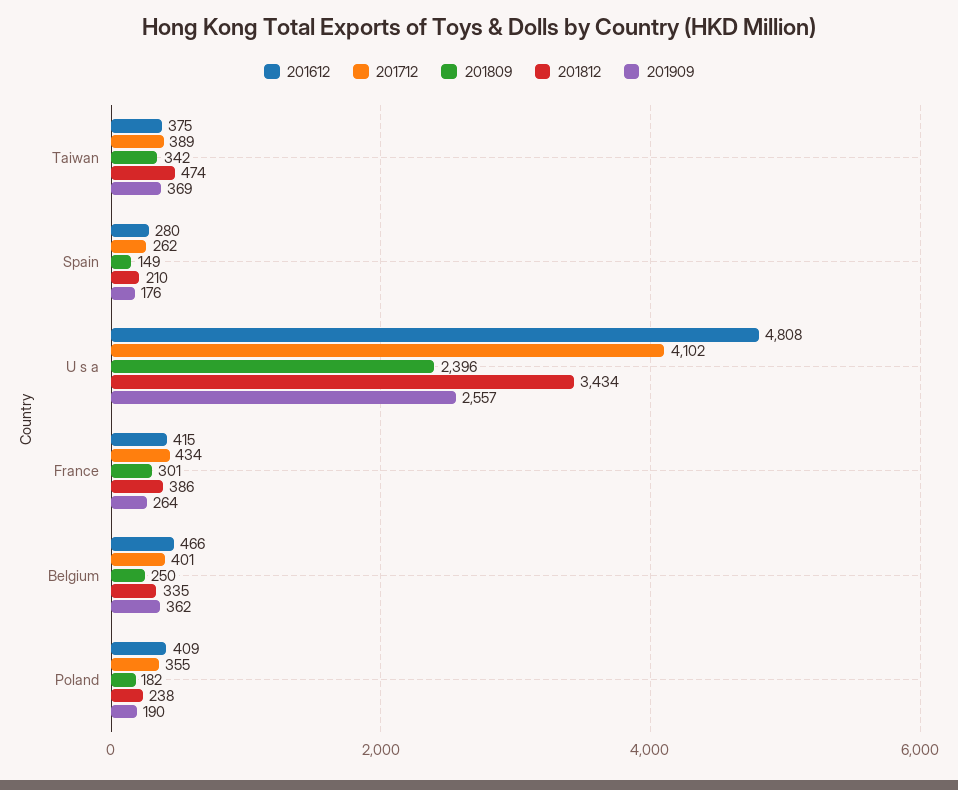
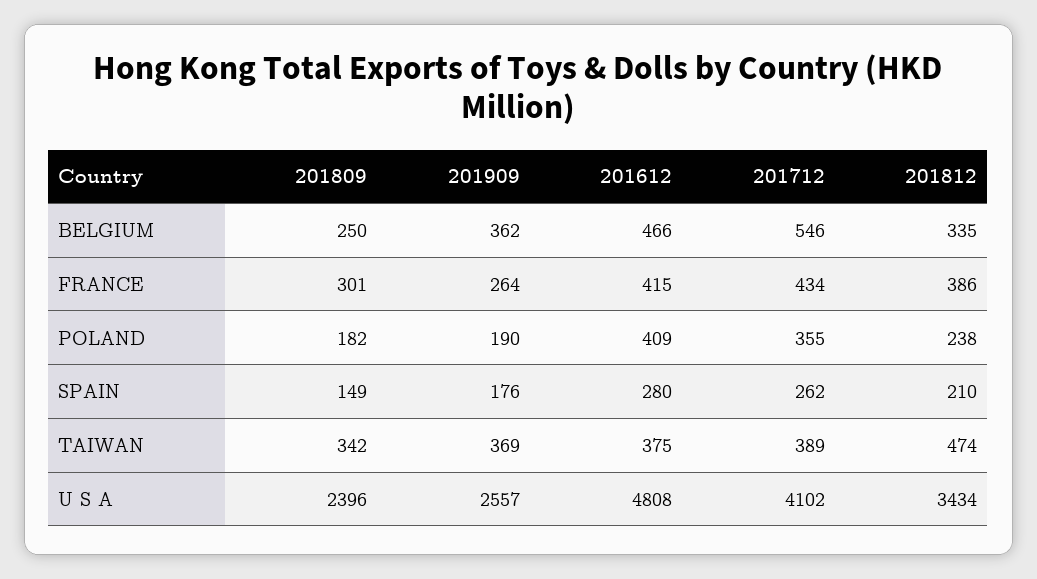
201712, Belgium: 401 -> 546

